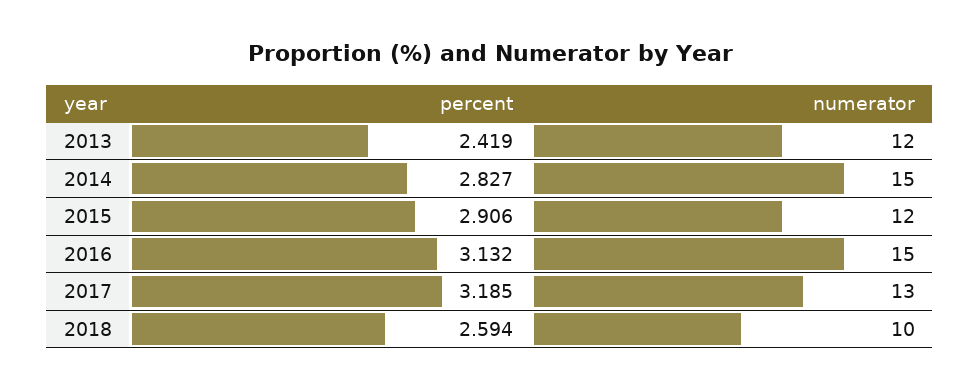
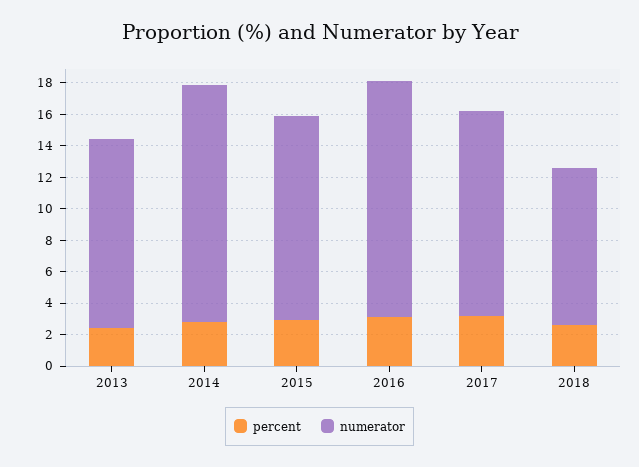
numerator, 2015: 12 -> 13

